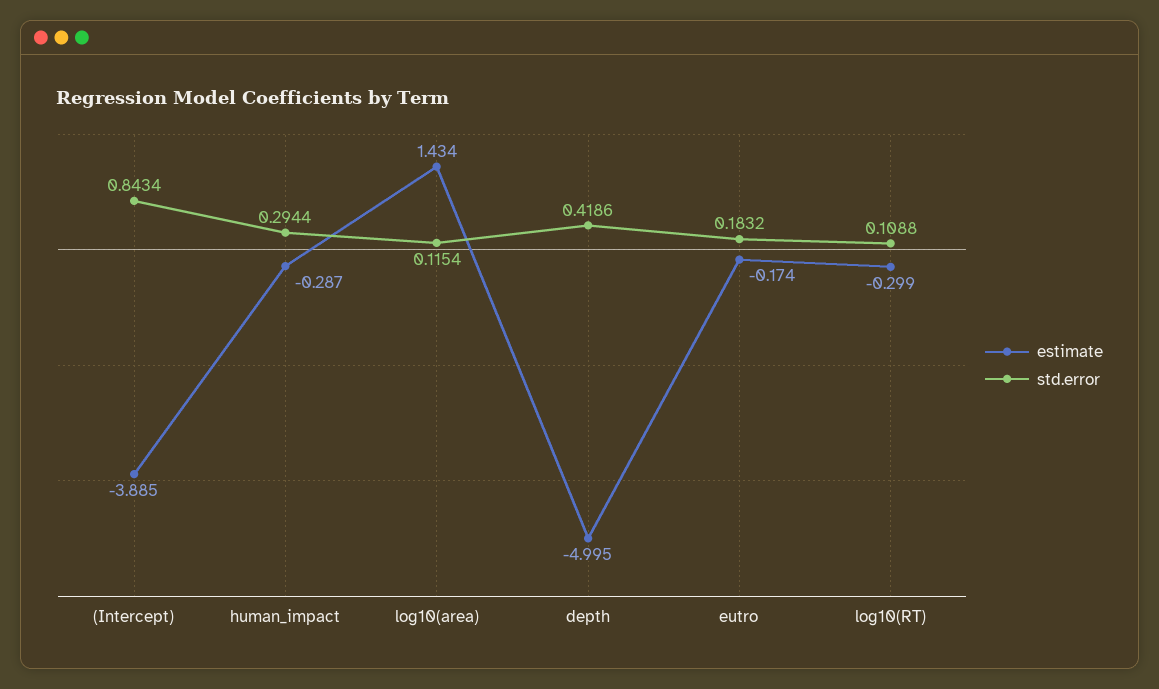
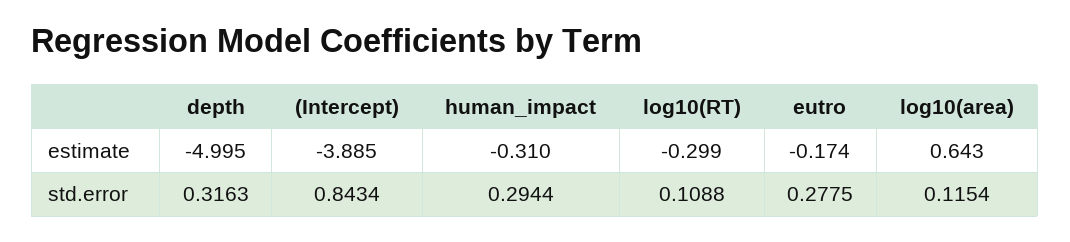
estimate, human_impact: -0.287 -> -0.31
estimate, log10(area): 1.434 -> 0.643
std.error, depth: 0.4186 -> 0.3163
std.error, eutro: 0.1832 -> 0.2775

